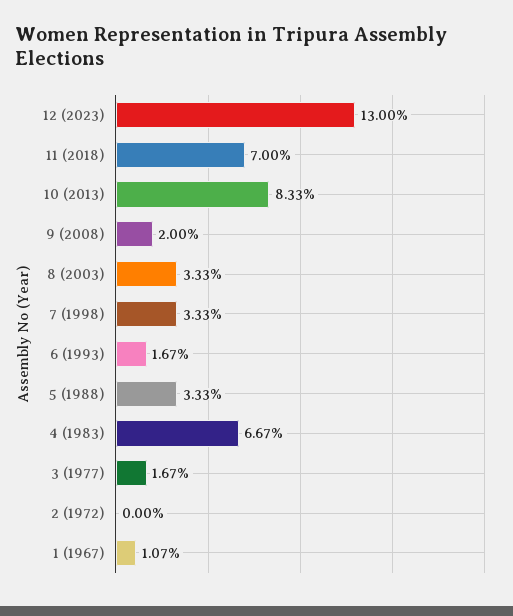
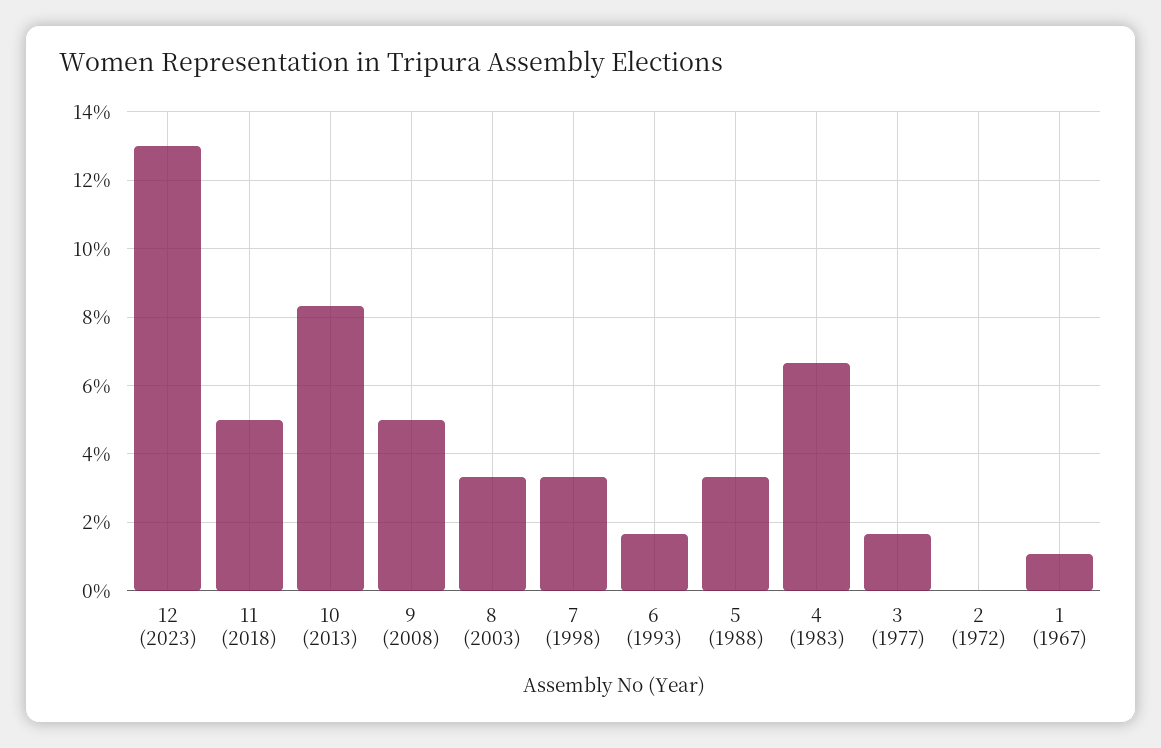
11 (2018): 7 -> 5
9 (2008): 2 -> 5

